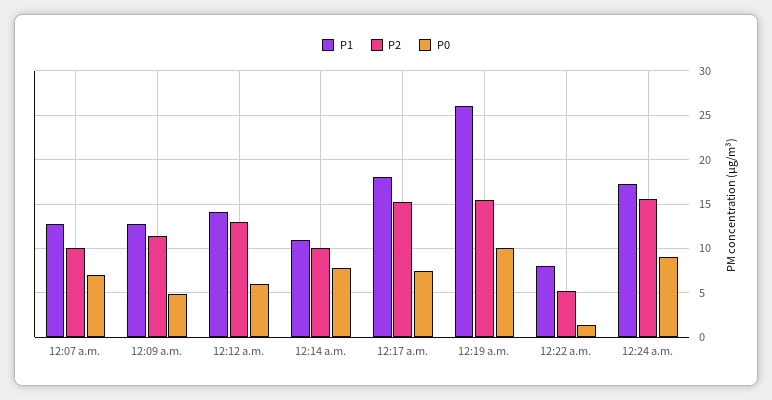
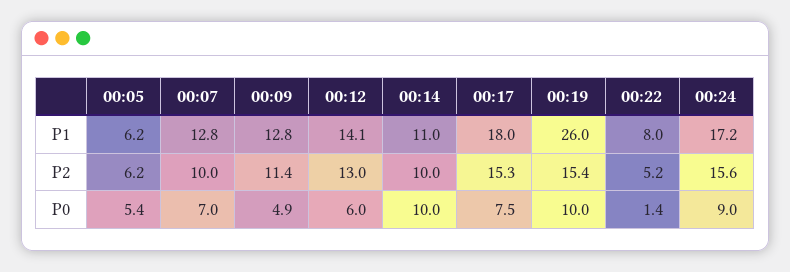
P0, 12:14 a.m.: 8 -> 10
P1, 00:05: none -> 6.2
P2, 00:05: none -> 6.2
P0, 00:05: none -> 5.4

